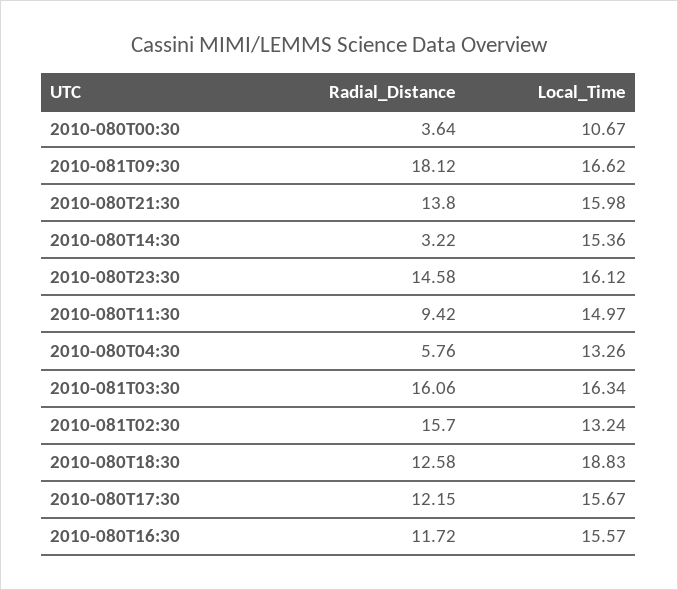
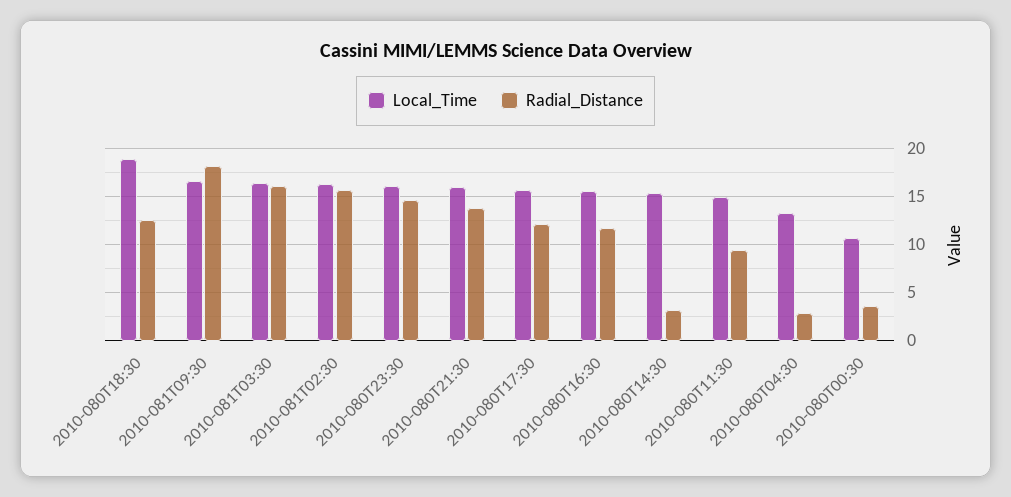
Radial_Distance, 2010-080T04:30: 5.76 -> 3
Local_Time, 2010-081T02:30: 13.24 -> 16

